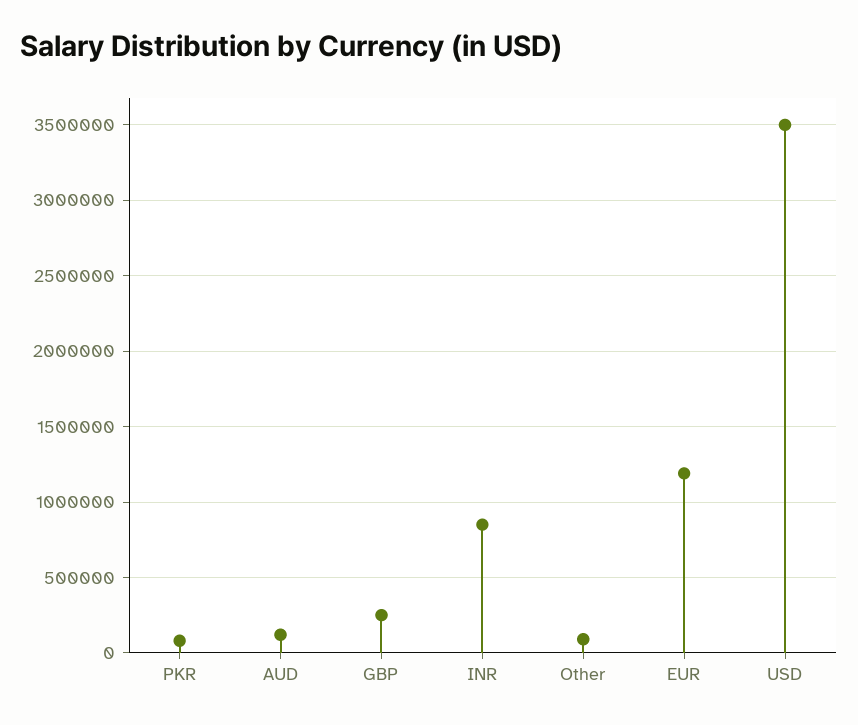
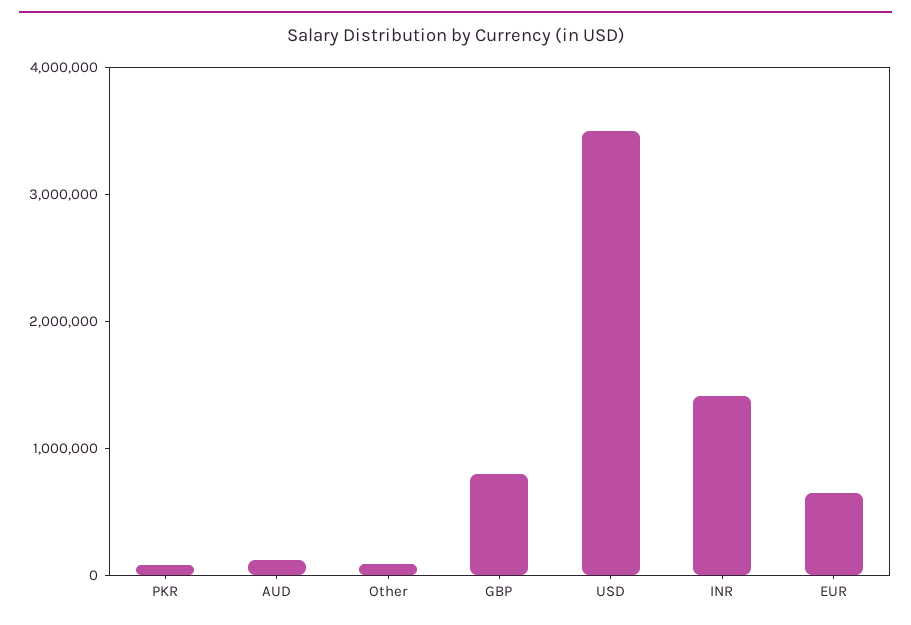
GBP: 250000 -> 800000
INR: 850000 -> 1400000
EUR: 1200000 -> 600000

